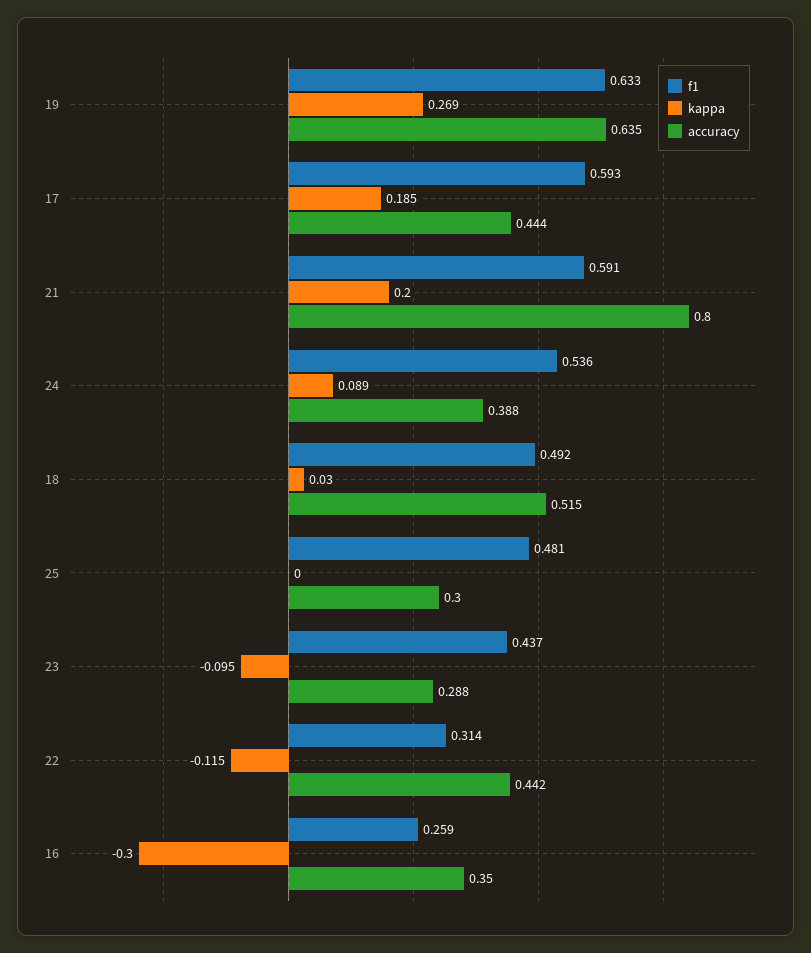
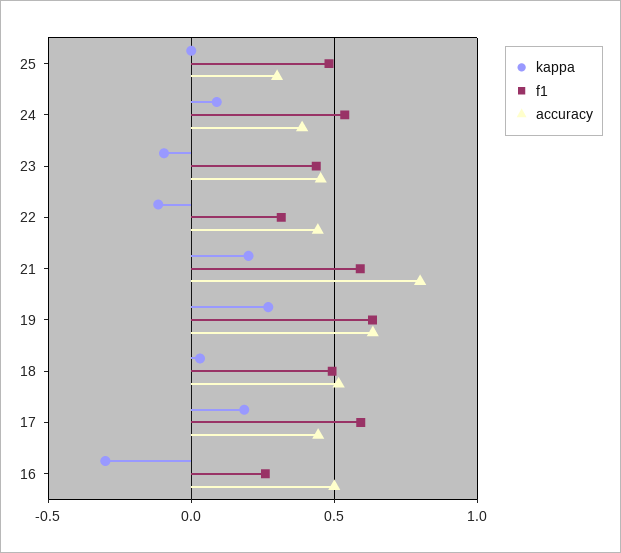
accuracy, 23: 0.288 -> 0.45
accuracy, 16: 0.35 -> 0.5

